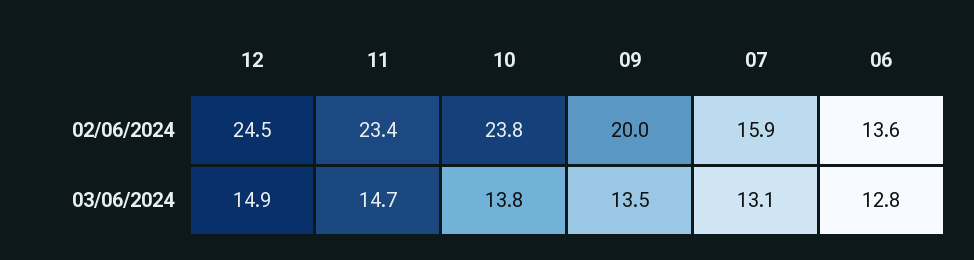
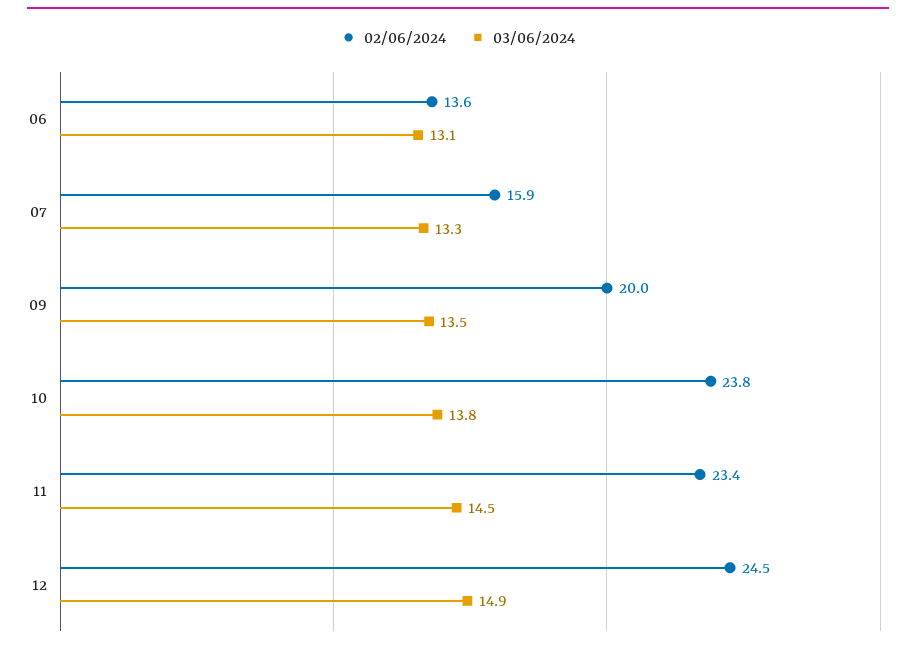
03/06/2024, 11: 14.7 -> 14.5
03/06/2024, 07: 13.1 -> 13.3
03/06/2024, 06: 12.8 -> 13.1

